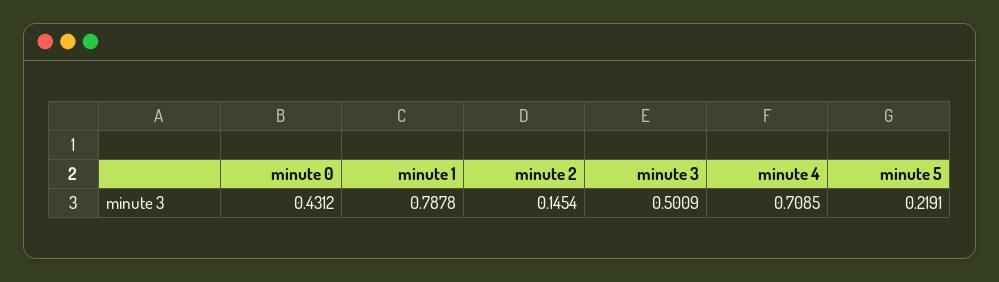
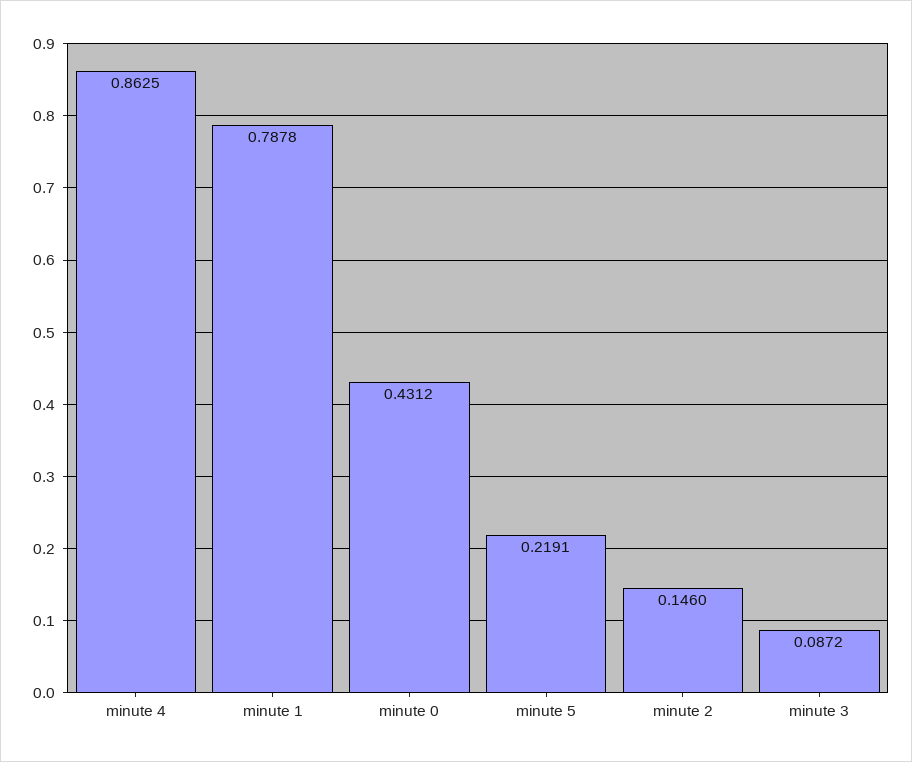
minute 2: 0.1454 -> 0.146
minute 3: 0.5009 -> 0.0872
minute 4: 0.7085 -> 0.8625

